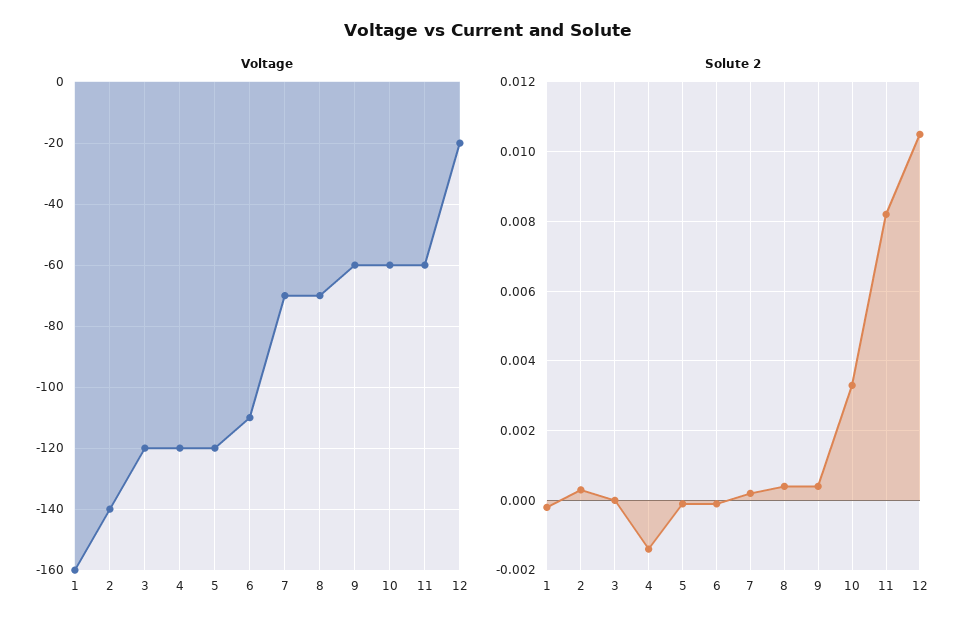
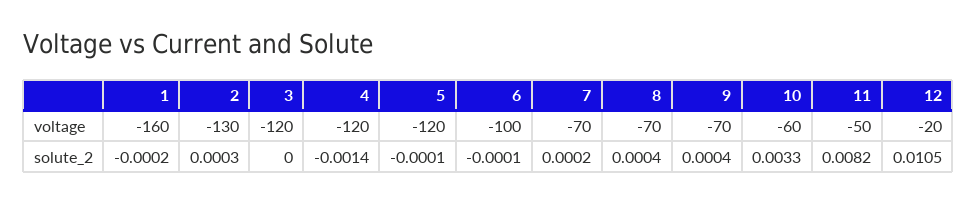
Voltage, 2: -140 -> -130
Voltage, 6: -110 -> -100
Voltage, 9: -60 -> -70
Voltage, 11: -60 -> -50

